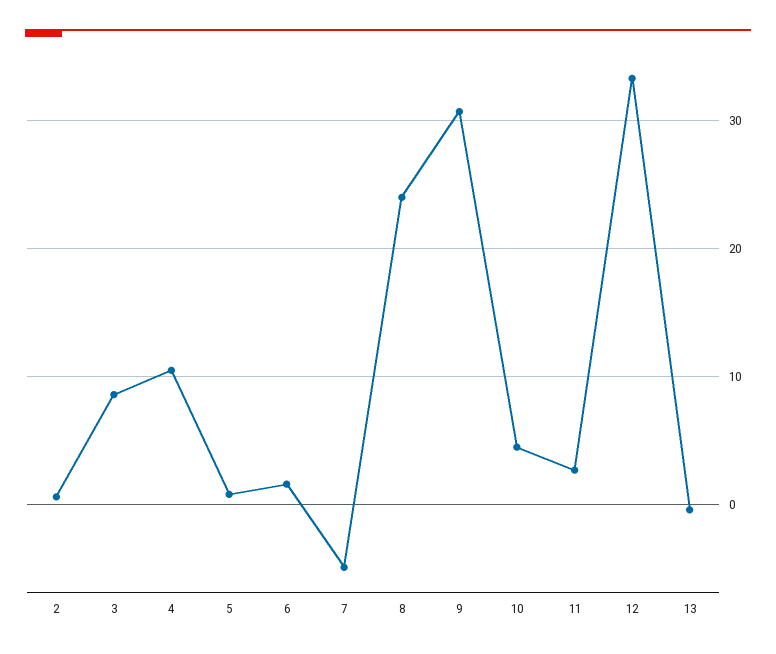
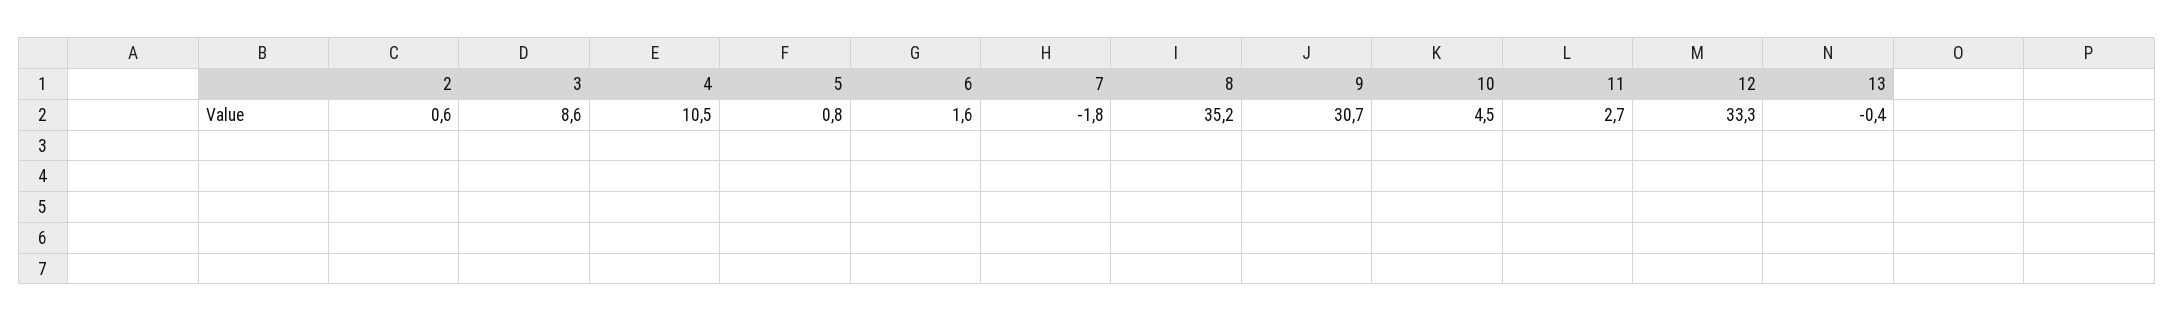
7: -5 -> -1.8
8: 24 -> 35.2

